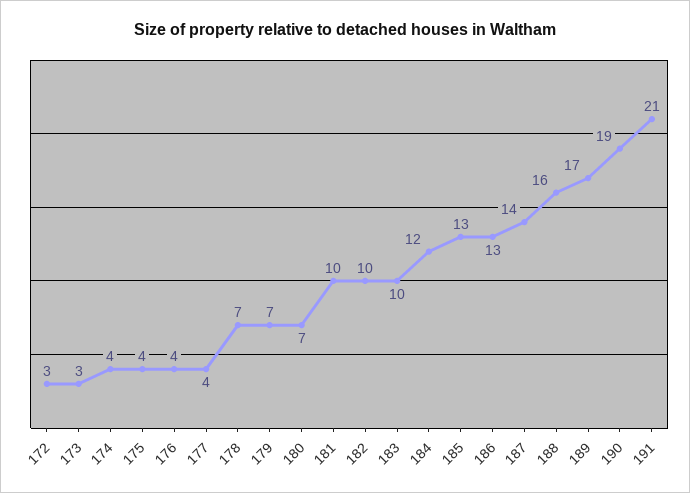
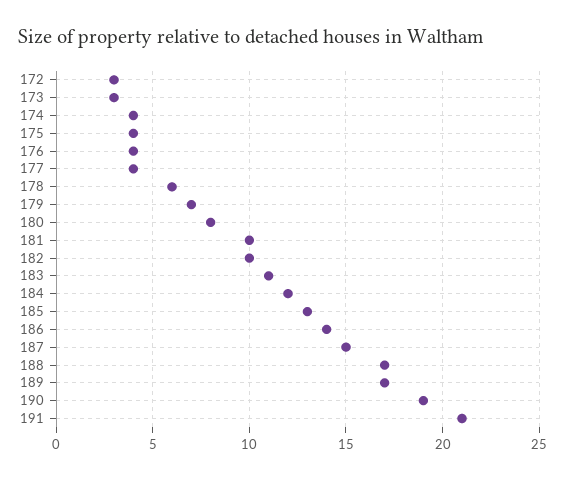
178: 7 -> 6
180: 7 -> 8
183: 10 -> 11
186: 13 -> 14
187: 14 -> 15
188: 16 -> 17

